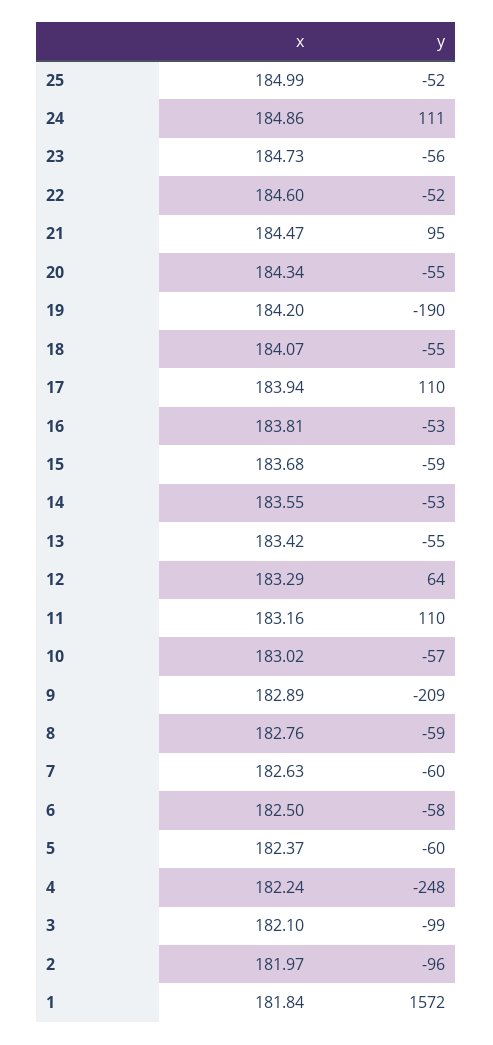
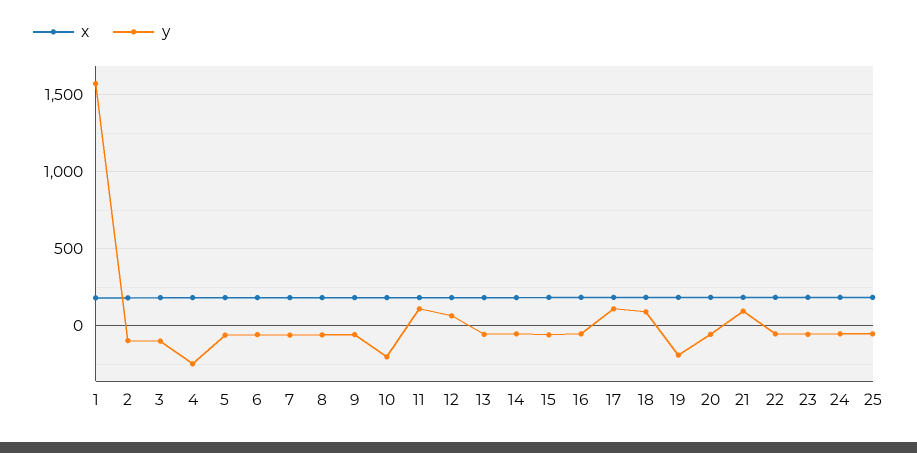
y, 24: 111 -> -50
y, 18: -55 -> 100
y, 10: -57 -> -200
y, 9: -209 -> -50

